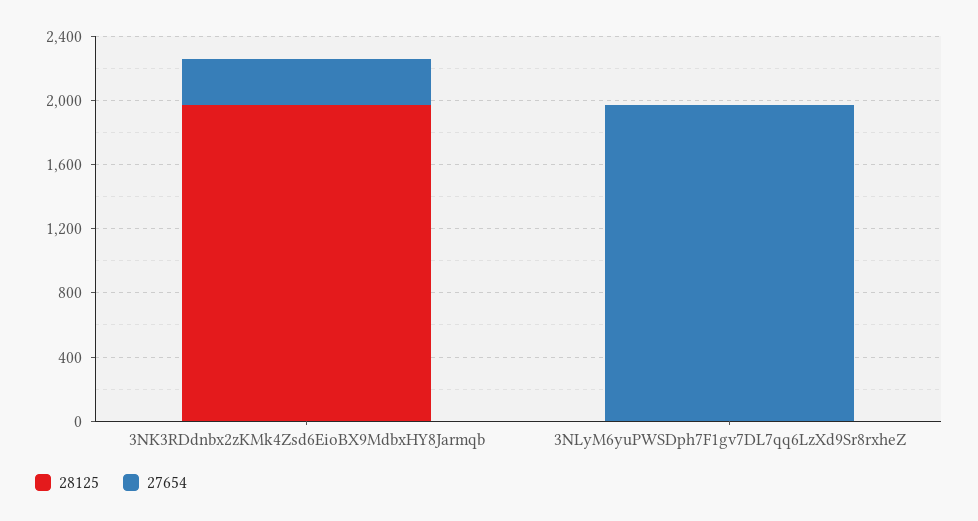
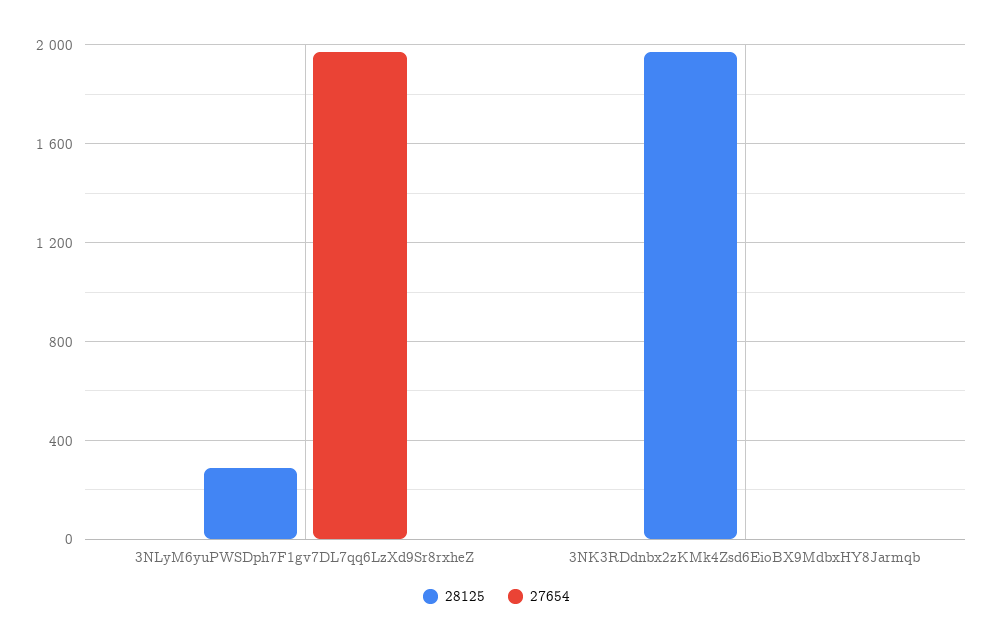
27654, 3NK3RDdnbx2zKMk4Zsd6EioBX9MdbxHY8Jarmqb: 300 -> 0
28125, 3NLyM6yuPWSDph7F1gv7DL7qq6LzXd9Sr8rxheZ: 0 -> 300

